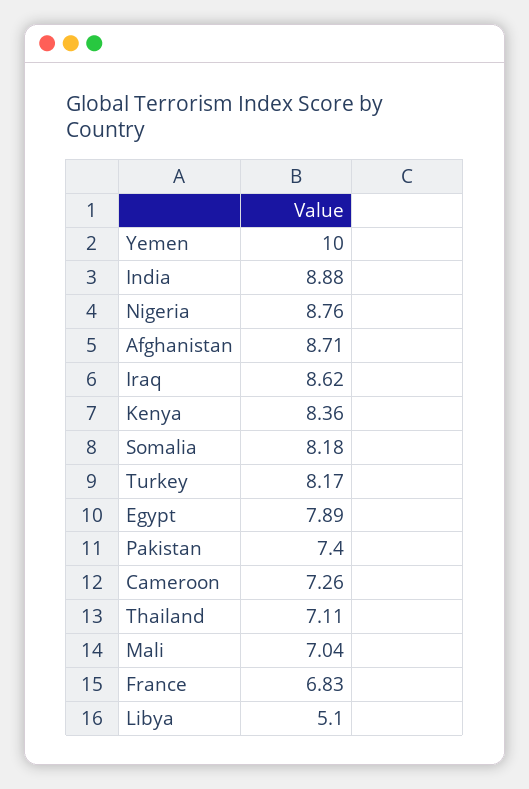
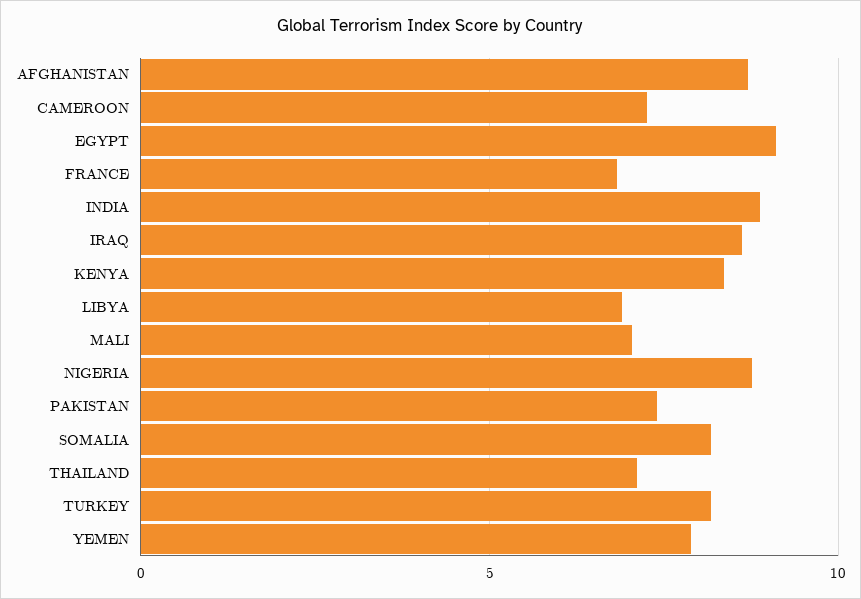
Yemen: 10 -> 8
Egypt: 7.89 -> 9
Libya: 5.1 -> 7

